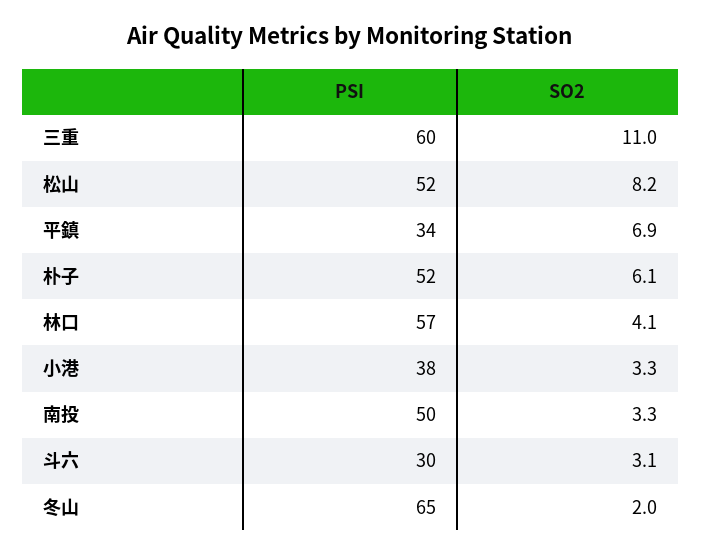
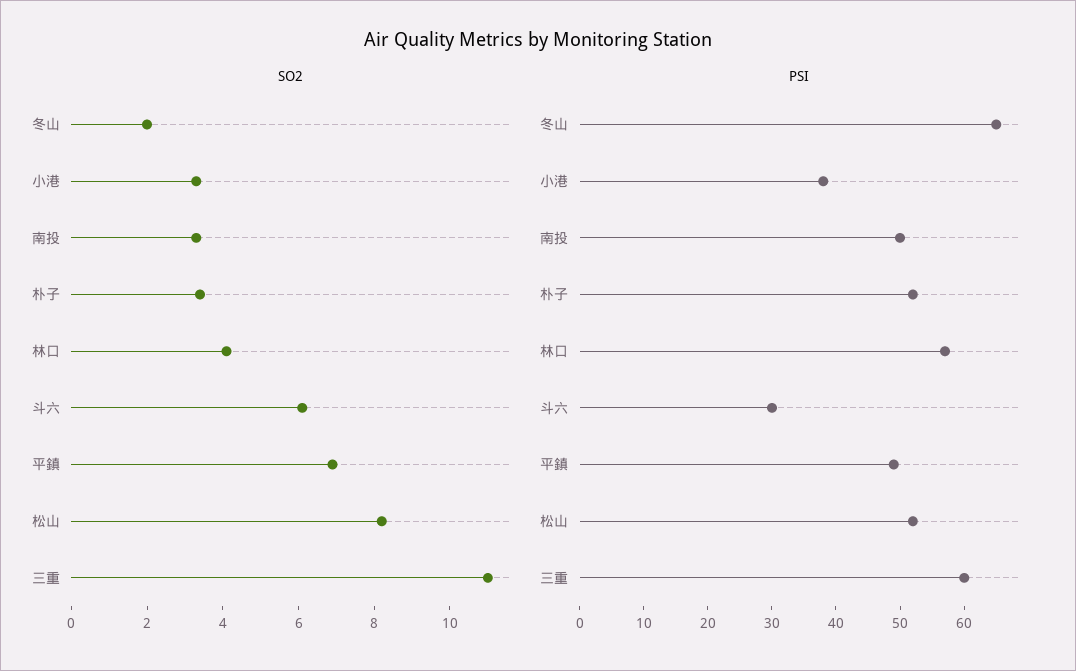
PSI, 平鎮: 34 -> 50
SO2, 朴子: 6.1 -> 3.5
SO2, 斗六: 3.1 -> 6

